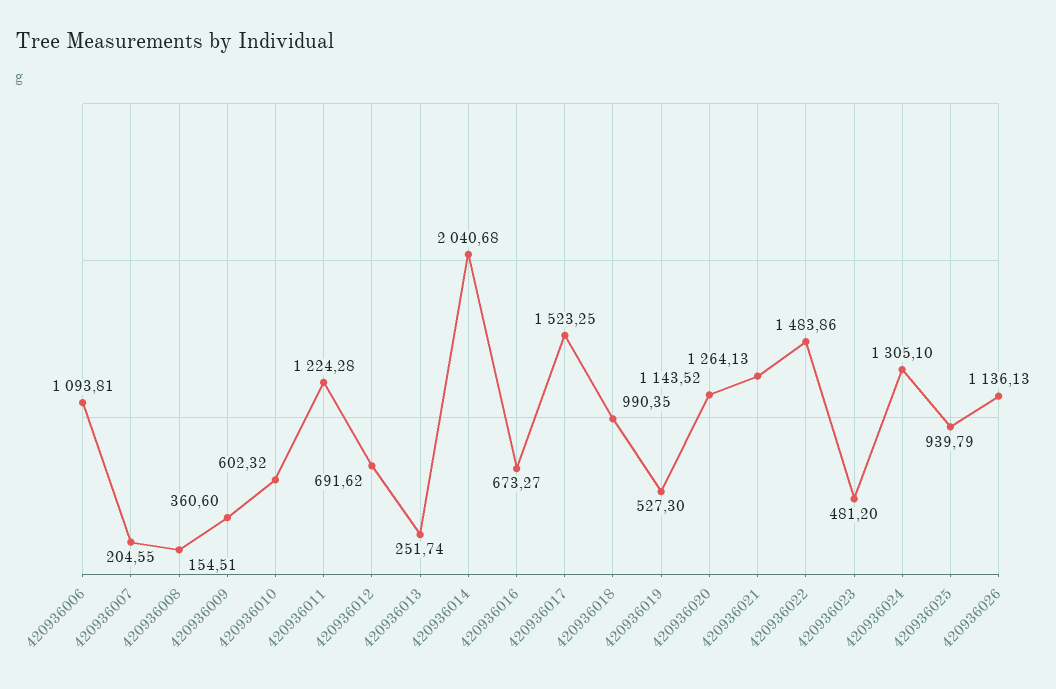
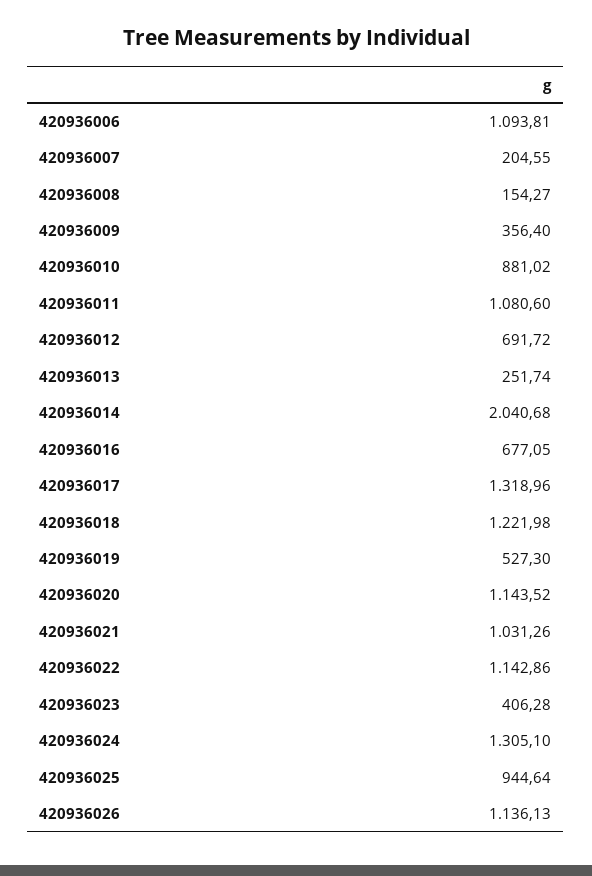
420936008: 154.51 -> 154.27
420936009: 360.6 -> 356.4
420936010: 602.32 -> 881.02
420936011: 1224.28 -> 1080.6
420936012: 691.62 -> 691.72
420936016: 673.27 -> 677.05
420936017: 1523.25 -> 1318.96
420936018: 990.35 -> 1221.98
420936021: 1264.13 -> 1031.26
420936022: 1483.86 -> 1142.86
420936023: 481.2 -> 406.28
420936025: 939.79 -> 944.64

